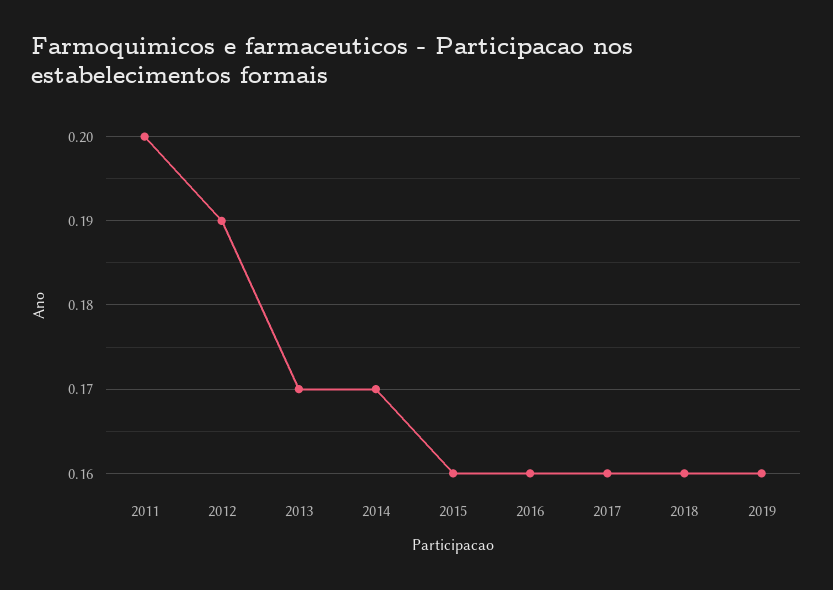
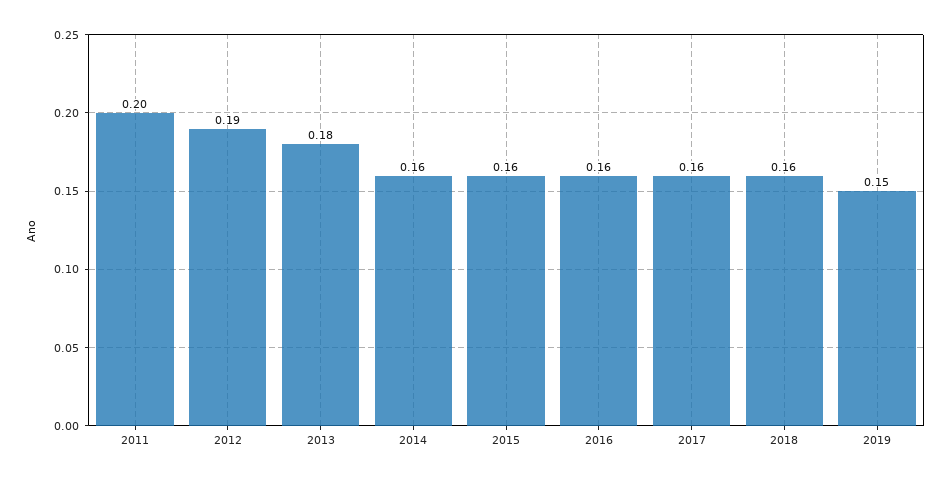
2013: 0.17 -> 0.18
2014: 0.17 -> 0.16
2019: 0.16 -> 0.15

